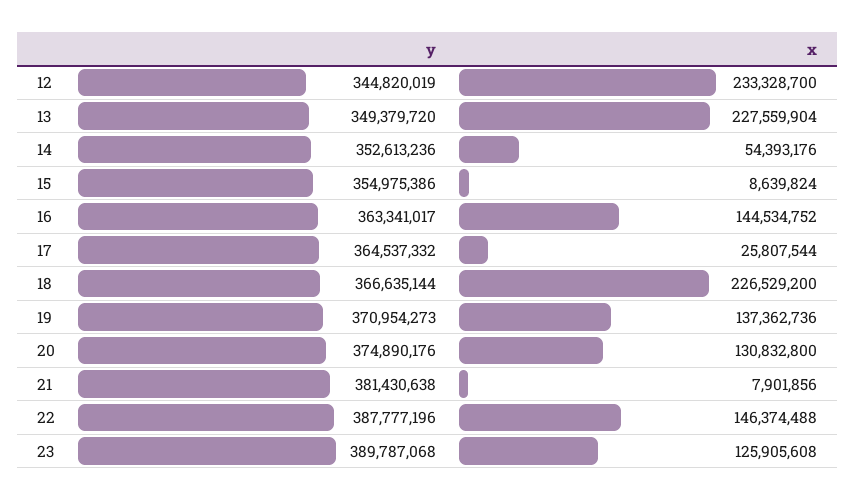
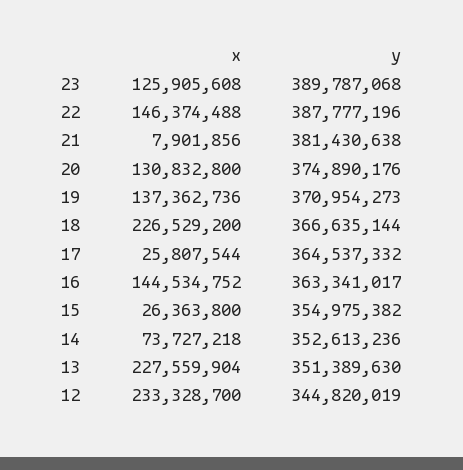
y, 13: 349379720 -> 351389630
x, 14: 54393176 -> 73727218
y, 15: 354975386 -> 354975382
x, 15: 8639824 -> 26363800

